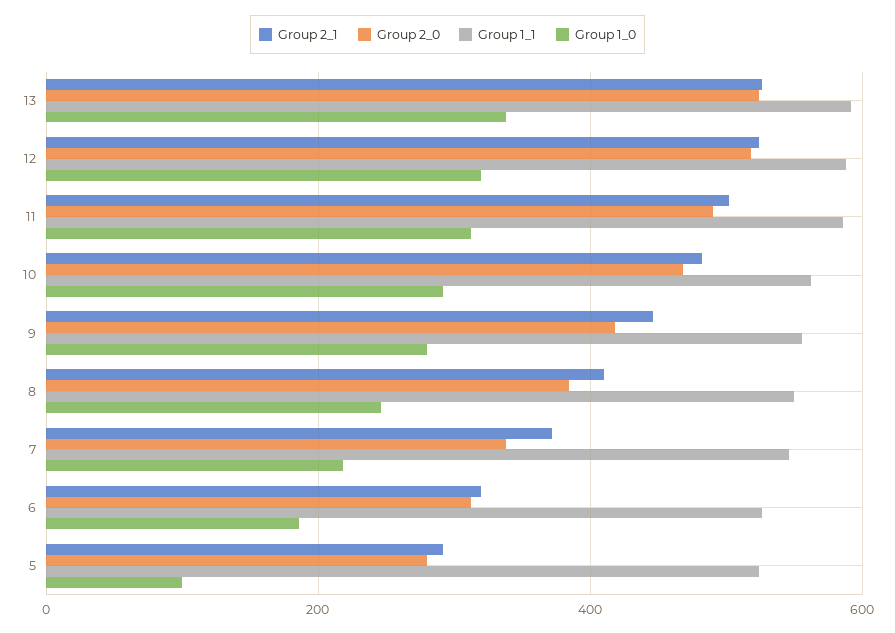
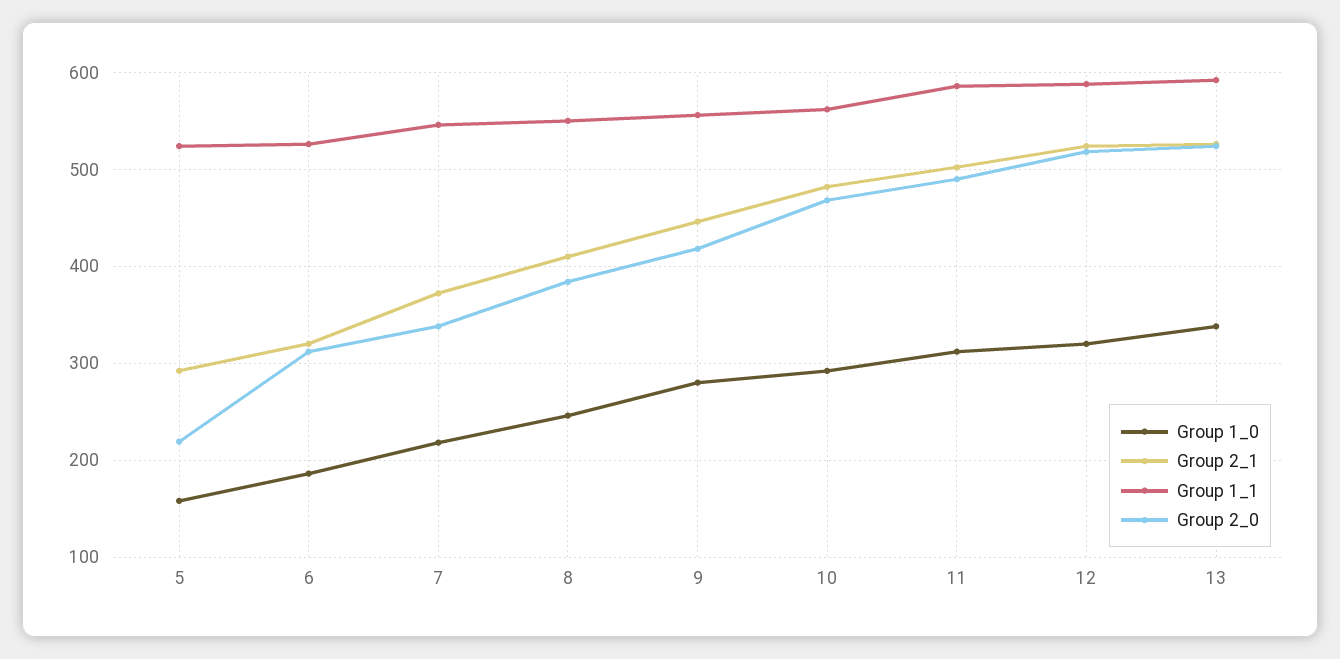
Group 2_0, 5: 280 -> 220
Group 1_0, 5: 100 -> 160

